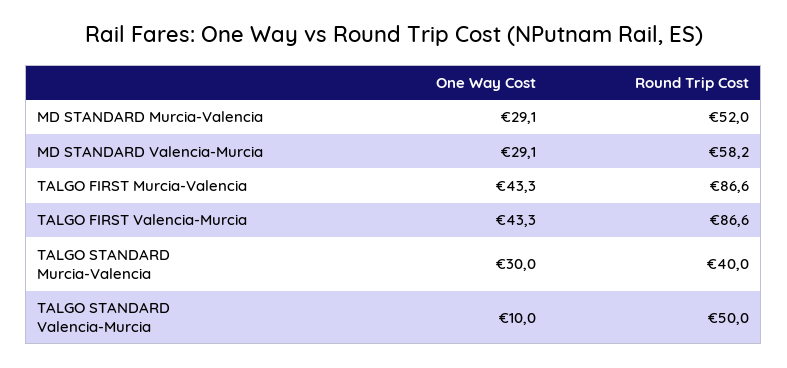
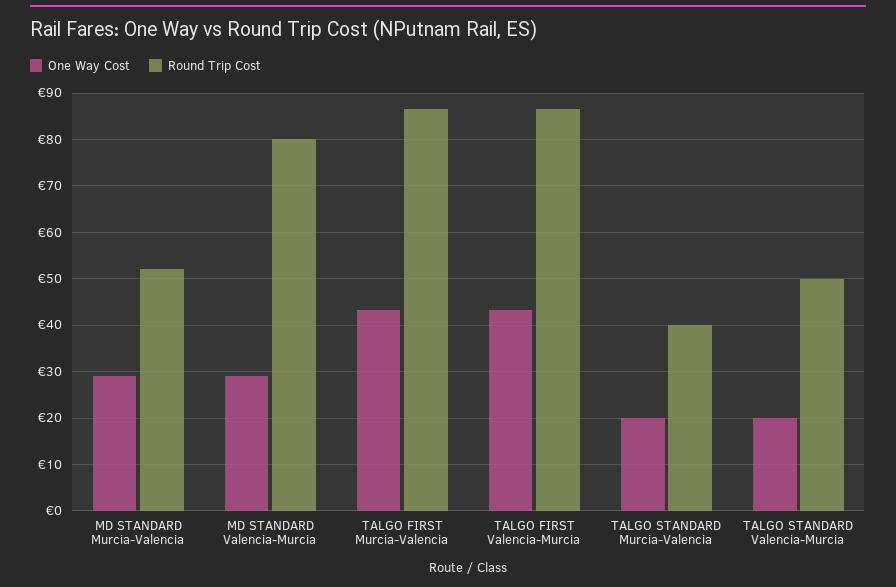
Round Trip Cost, MD STANDARD Valencia-Murcia: 58.2 -> 80
One Way Cost, TALGO STANDARD Murcia-Valencia: 30 -> 20
One Way Cost, TALGO STANDARD Valencia-Murcia: 10 -> 20

